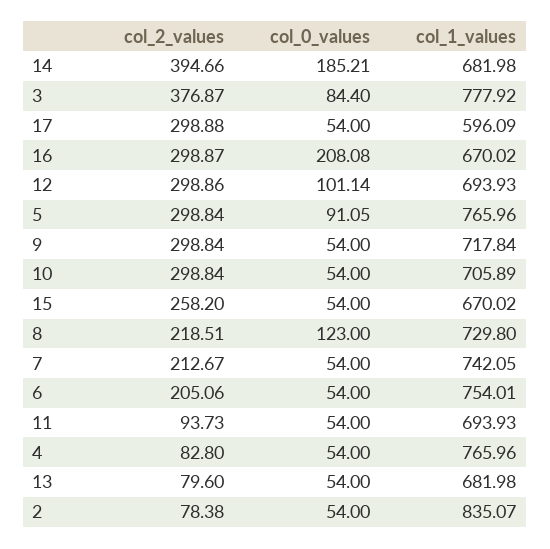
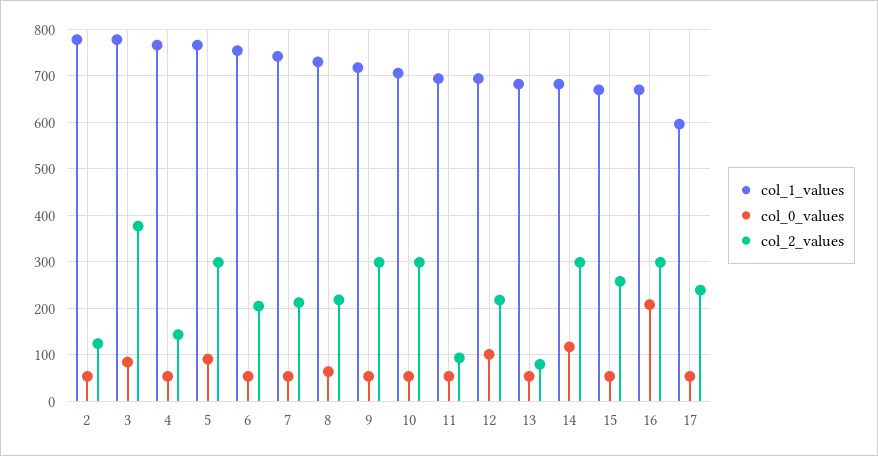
col_2_values, 14: 394.66 -> 300
col_0_values, 14: 185.21 -> 120
col_2_values, 17: 298.88 -> 240
col_2_values, 12: 298.86 -> 220
col_0_values, 8: 123 -> 60
col_2_values, 4: 82.8 -> 140
col_2_values, 2: 78.38 -> 120
col_1_values, 2: 835.07 -> 780

